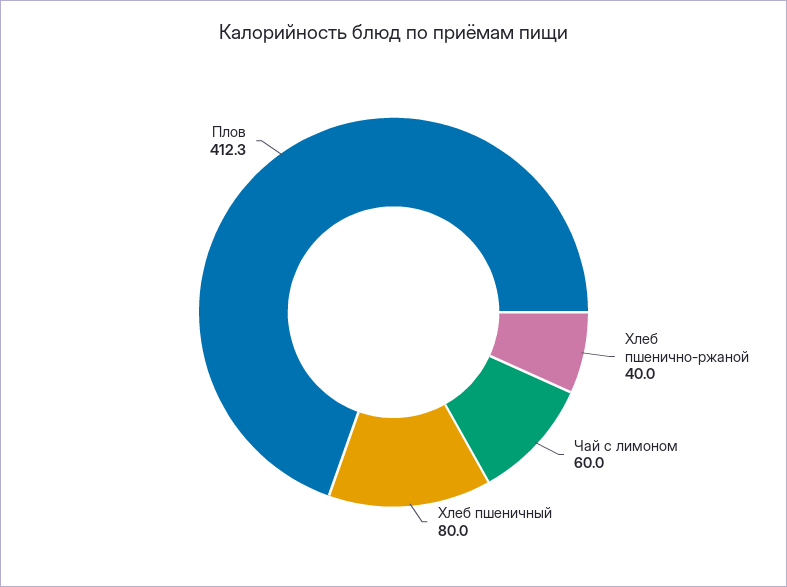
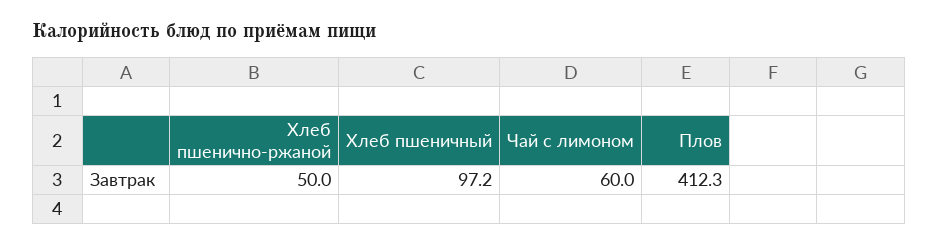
Хлеб пшенично-ржаной: 40 -> 50
Хлеб пшеничный: 80 -> 97.2

